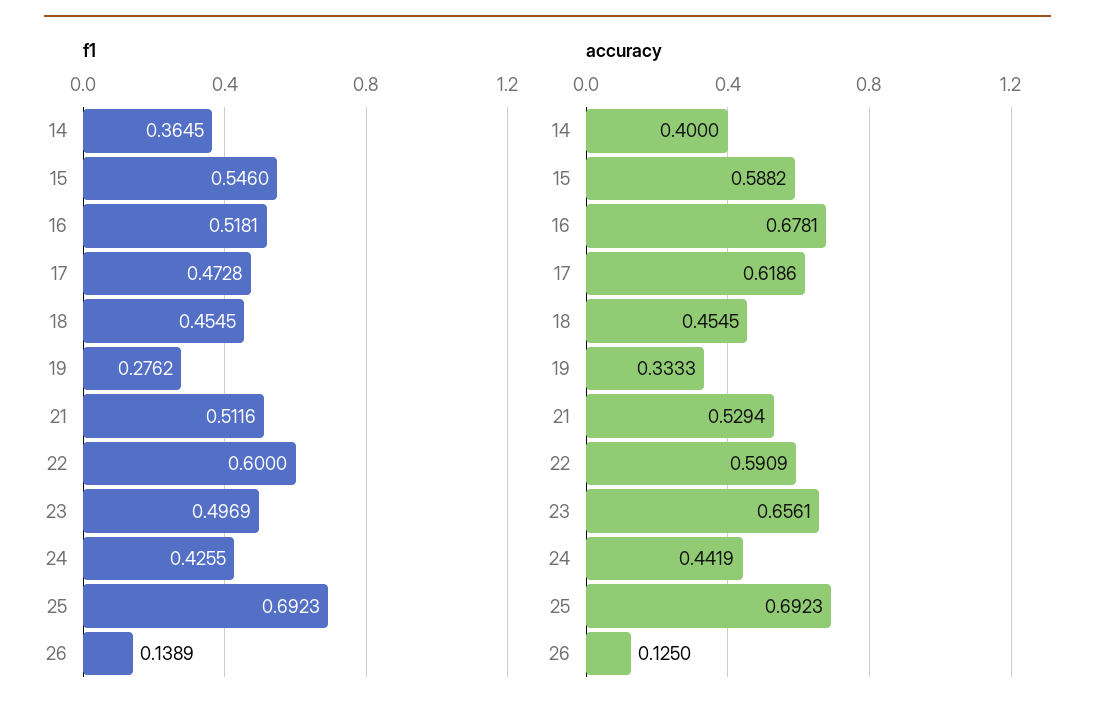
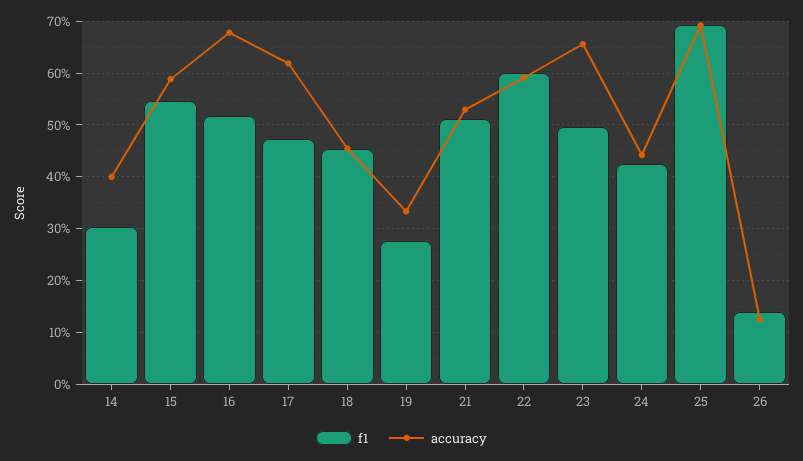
f1, 14: 0.3645 -> 0.3

